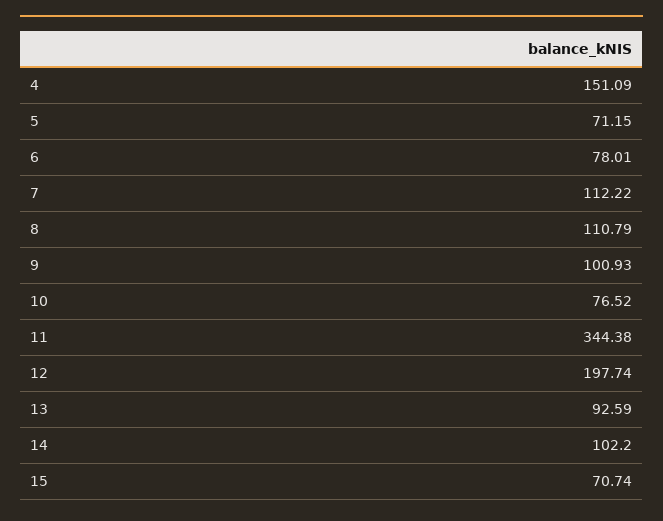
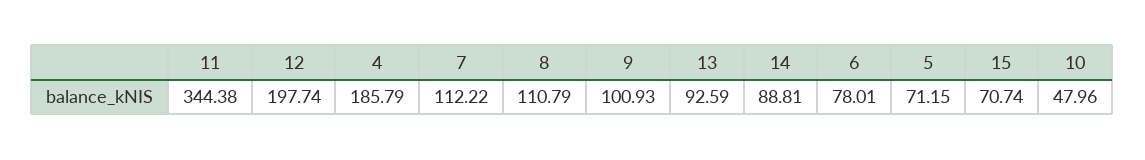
4: 151.09 -> 185.79
10: 76.52 -> 47.96
14: 102.2 -> 88.81

